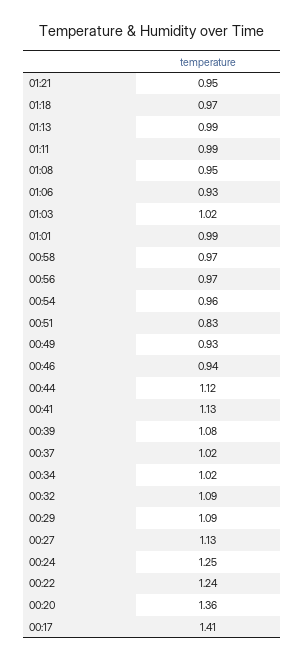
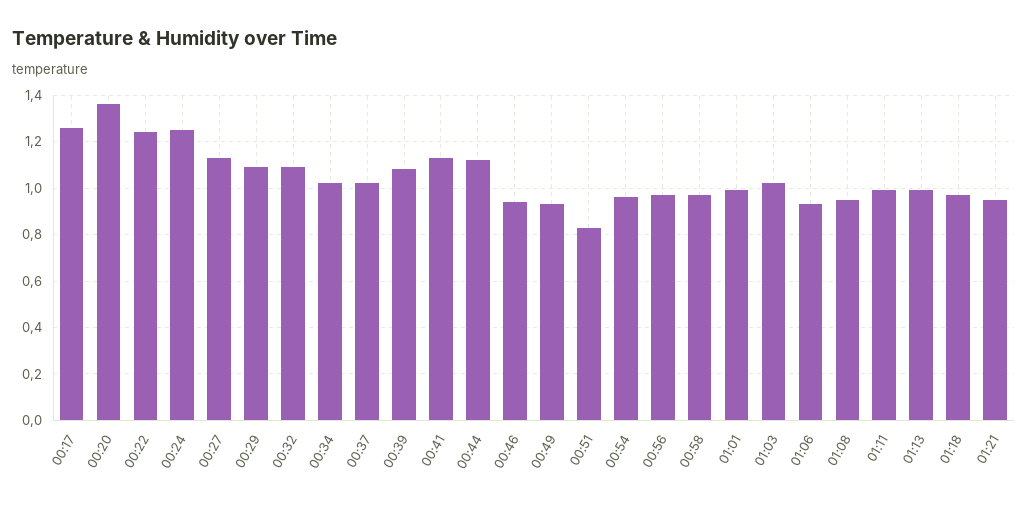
00:17: 1.41 -> 1.25

